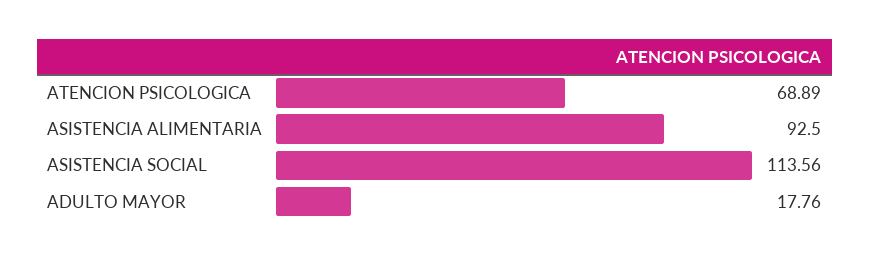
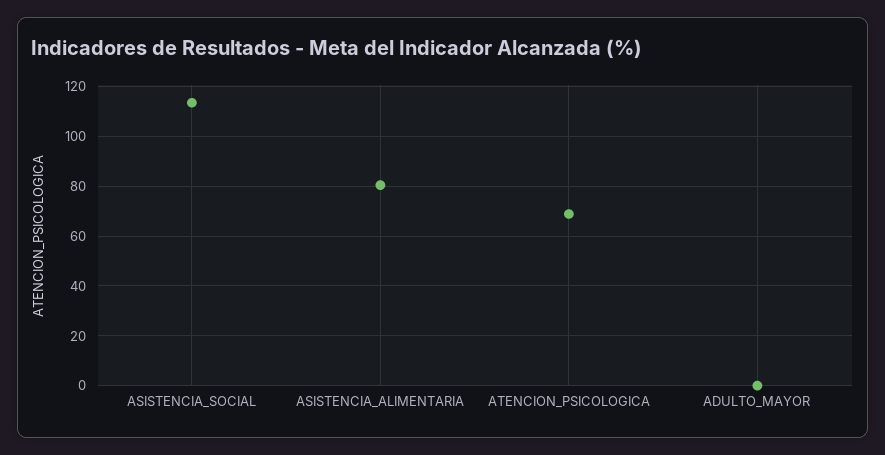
ASISTENCIA ALIMENTARIA: 92.5 -> 80
ADULTO MAYOR: 17.76 -> 0

